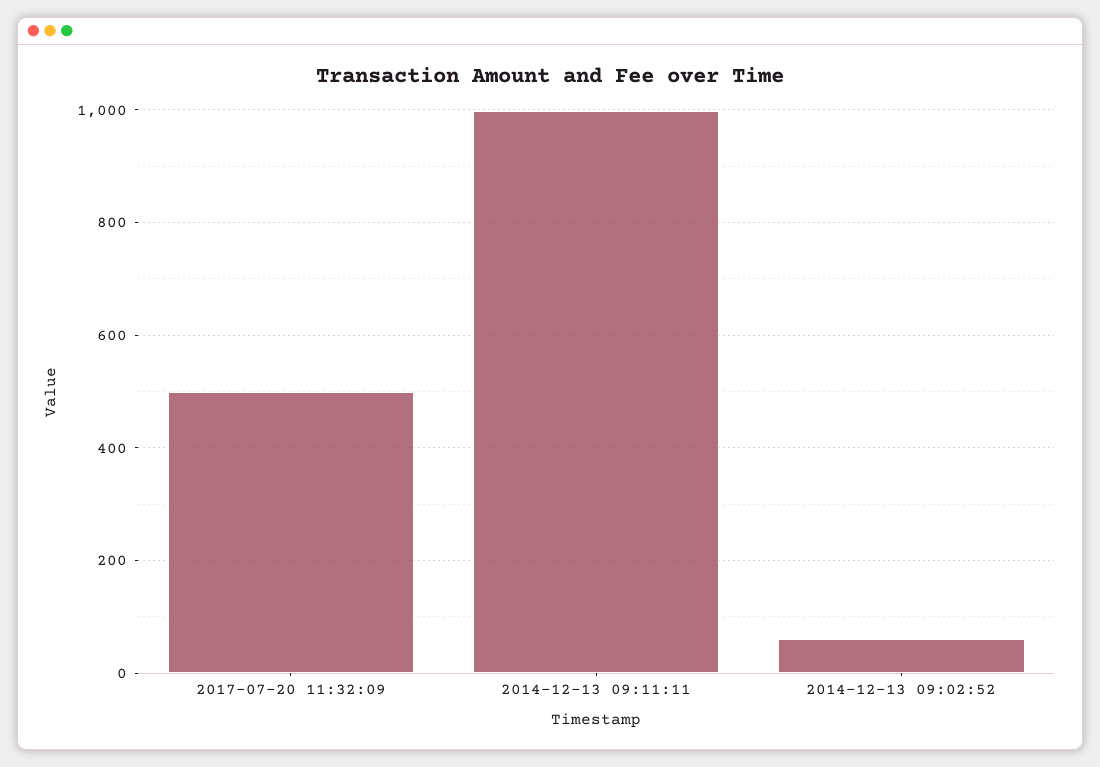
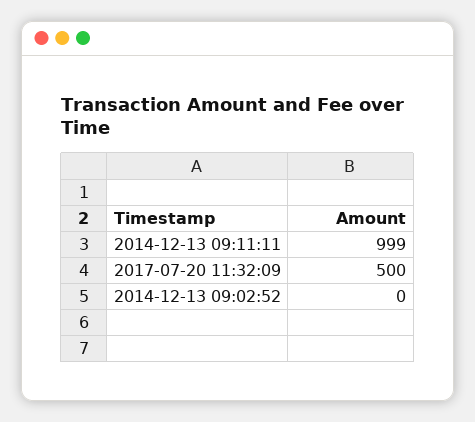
2014-12-13 09:02:52: 60 -> 0

